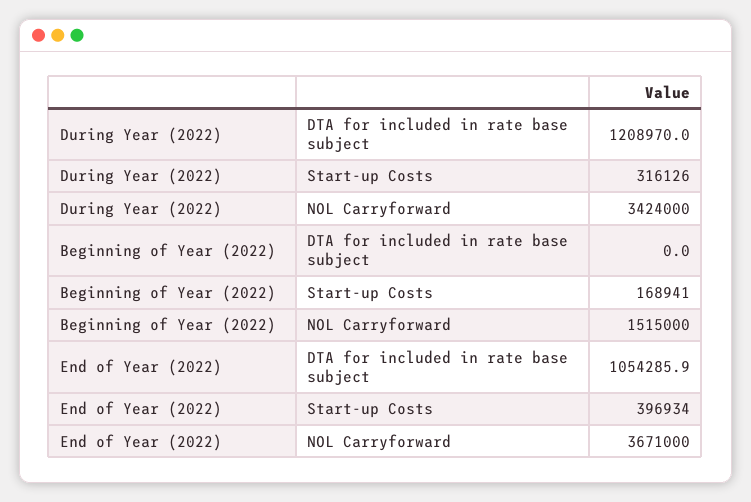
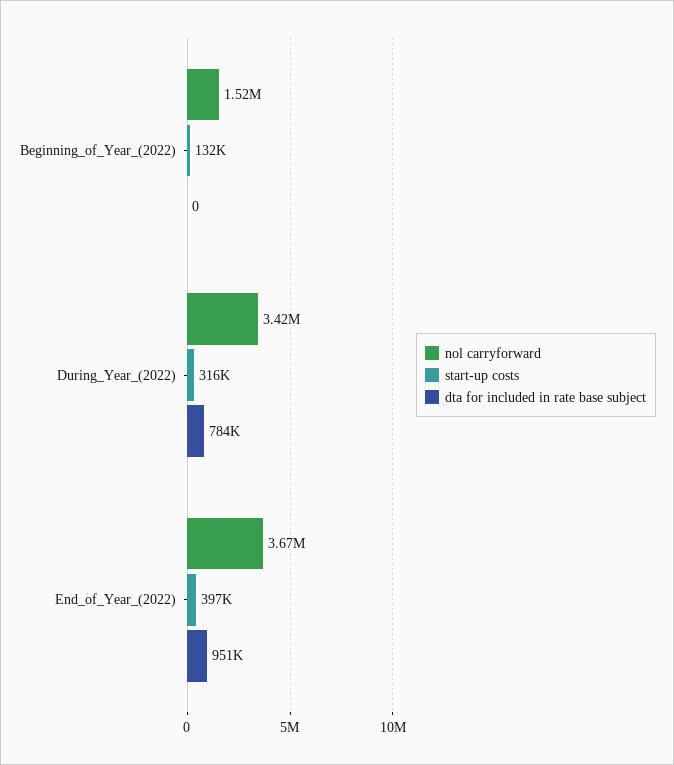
DTA for included in rate base subject, During Year (2022): 1208970 -> 784000
Start-up Costs, Beginning of Year (2022): 168941 -> 132000
DTA for included in rate base subject, End of Year (2022): 1054285.9 -> 951000

